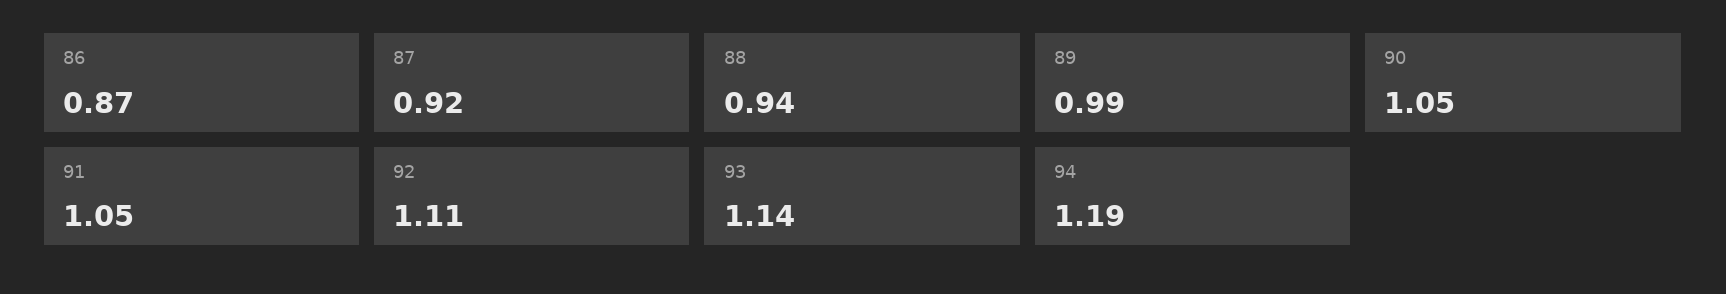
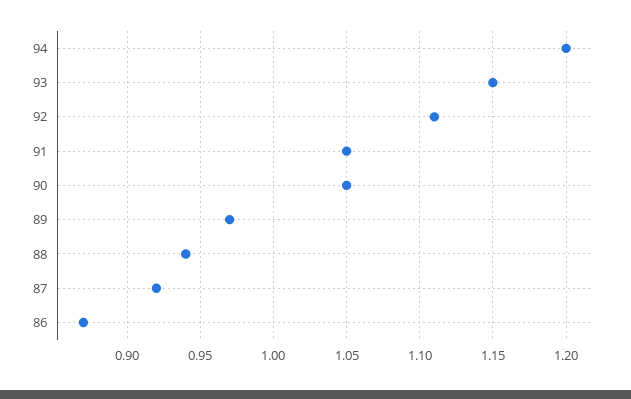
89: 0.99 -> 0.97
93: 1.14 -> 1.15
94: 1.19 -> 1.2

